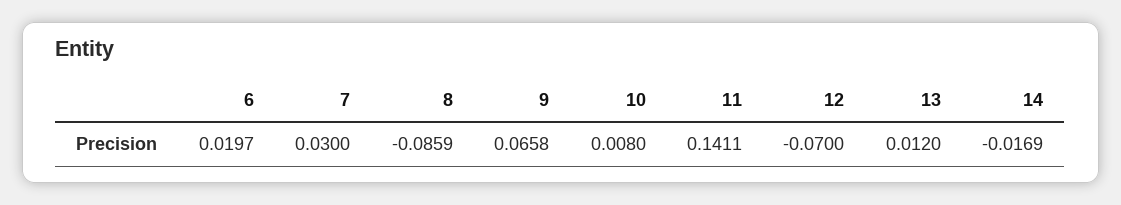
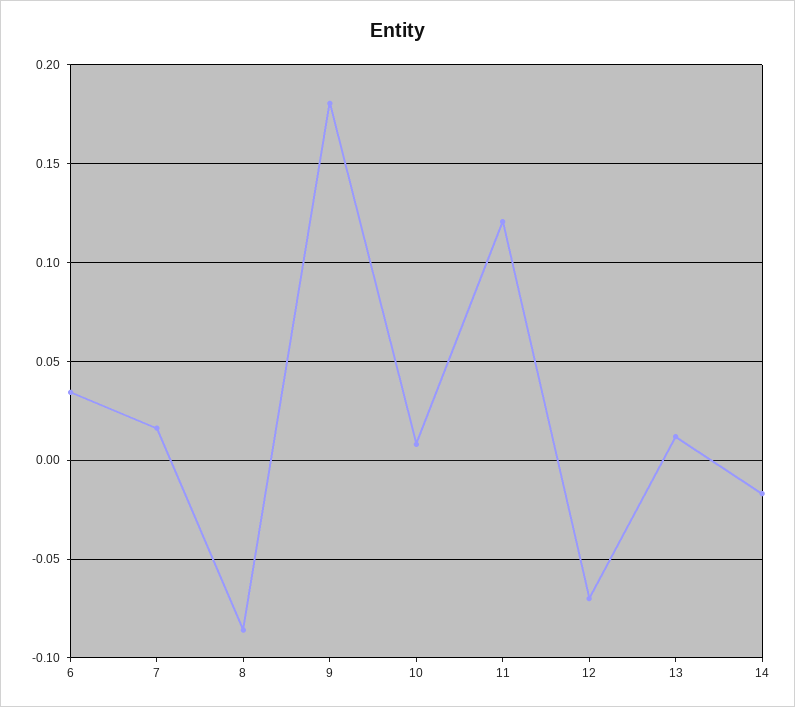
6: 0.0197 -> 0.035
7: 0.03 -> 0.015
9: 0.0658 -> 0.18
11: 0.1411 -> 0.12

